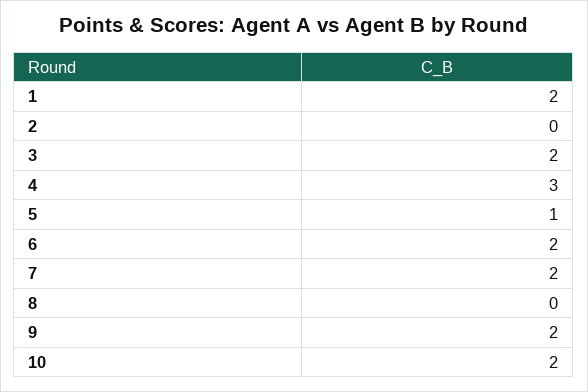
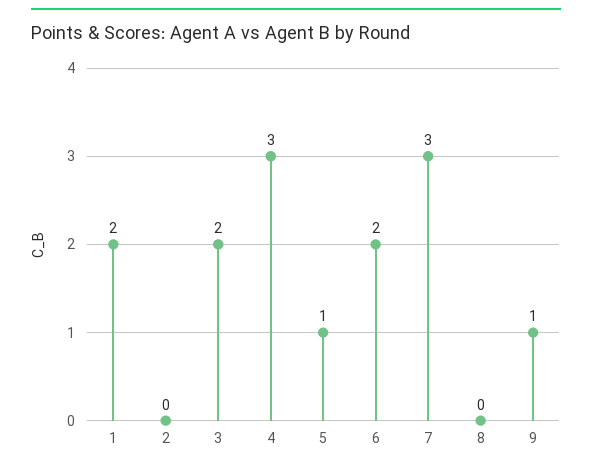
7: 2 -> 3
9: 2 -> 1
10: 2 -> none

